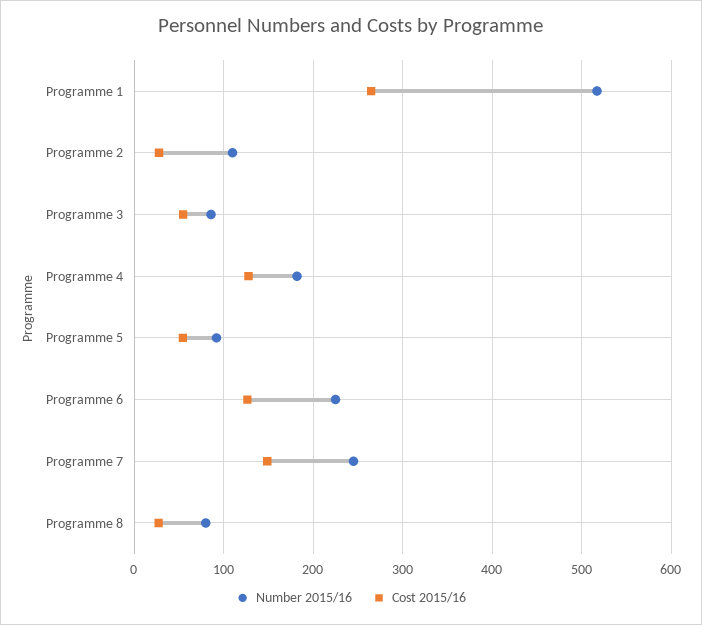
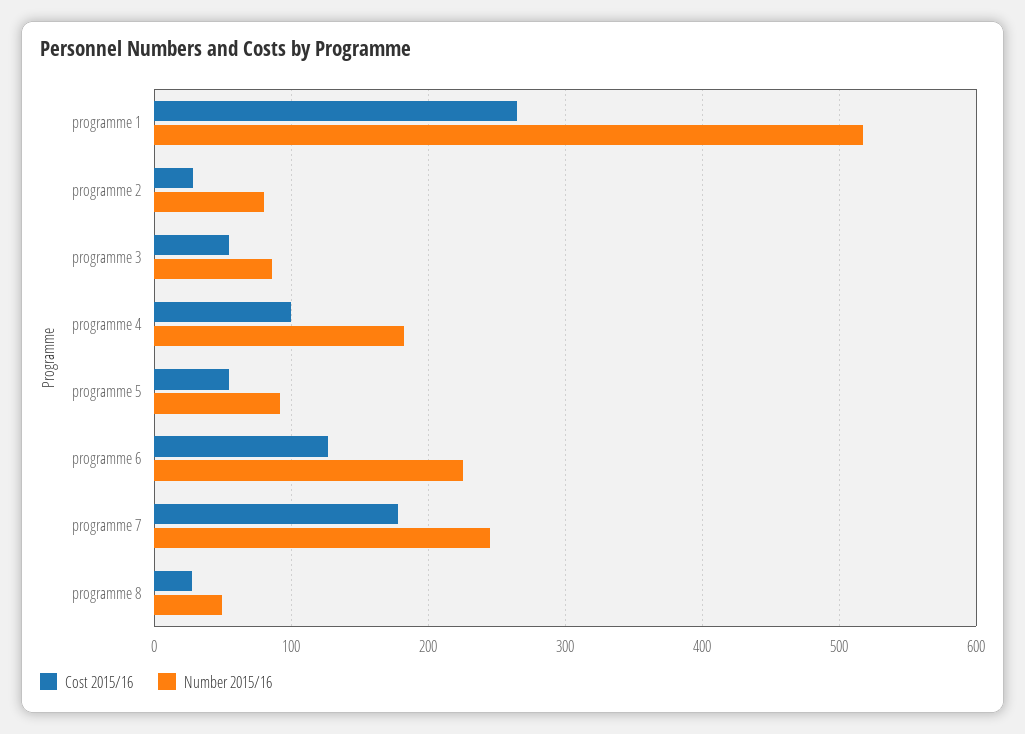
Number 2015/16, Programme 2: 110 -> 80
Cost 2015/16, Programme 4: 130 -> 100
Cost 2015/16, Programme 7: 150 -> 180
Number 2015/16, Programme 8: 80 -> 50

